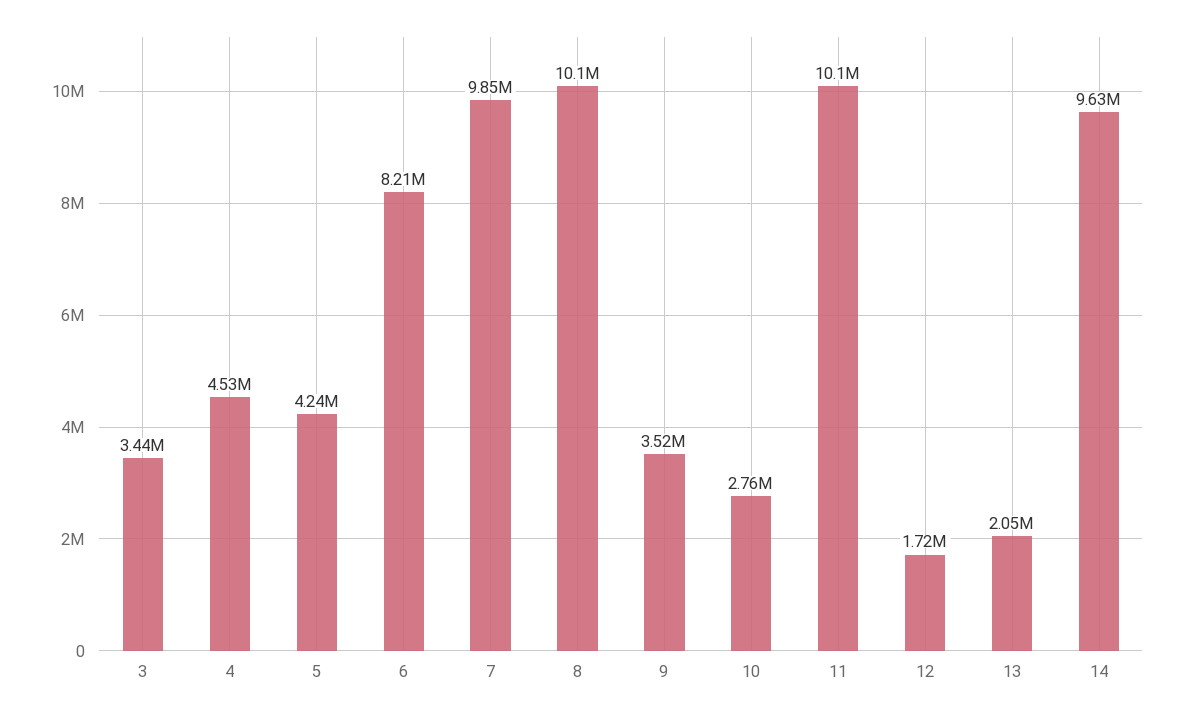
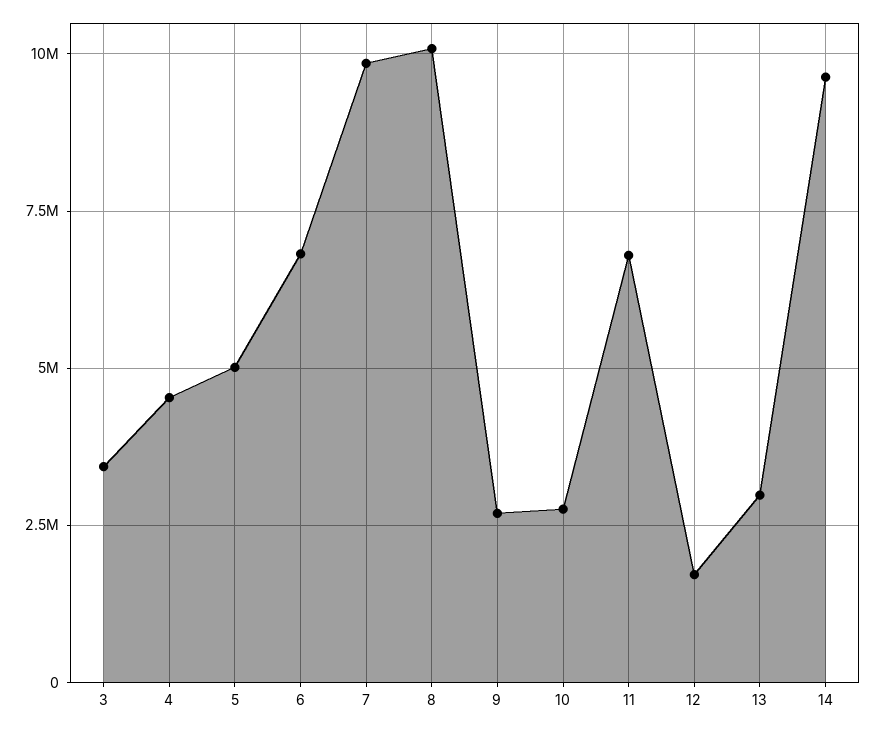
5: 4240000 -> 5000000
6: 8210000 -> 6750000
9: 3520000 -> 2750000
11: 10100000 -> 6750000
13: 2050000 -> 3000000

